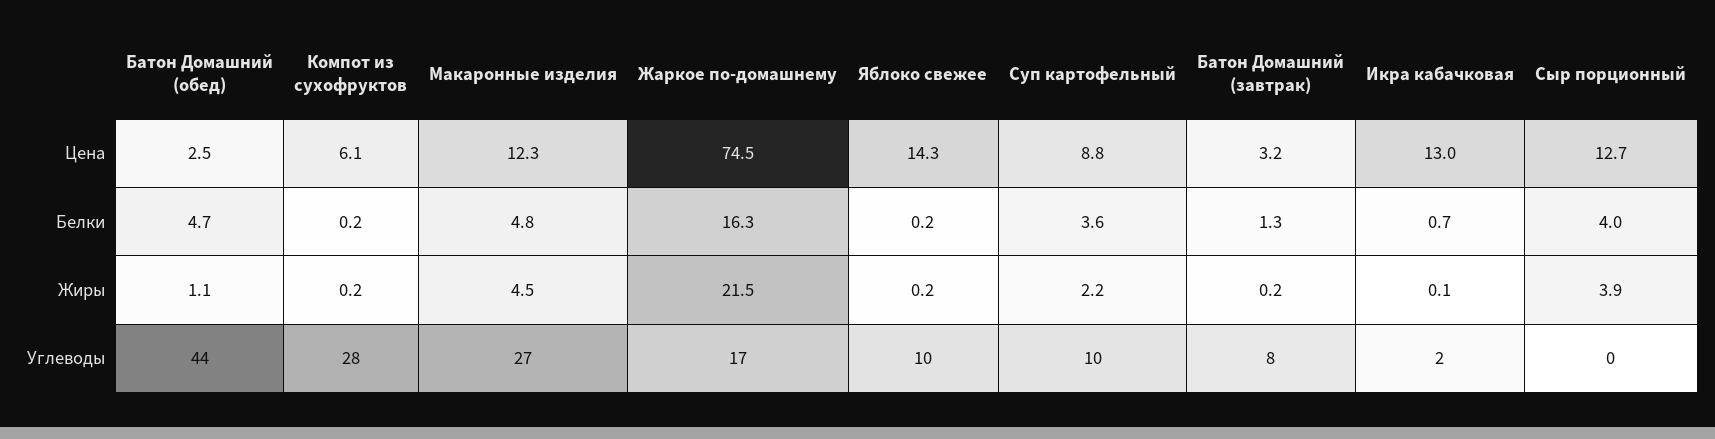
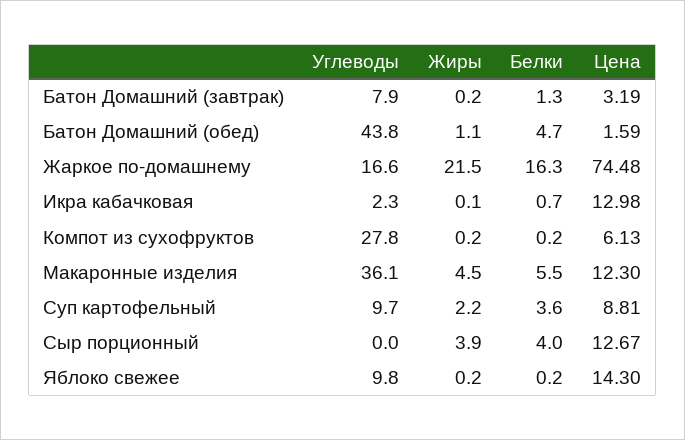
Батон Домашний (обед), Цена: 2.5 -> 1.59
Макаронные изделия, Белки: 4.8 -> 5.5
Макаронные изделия, Углеводы: 27 -> 36.1

